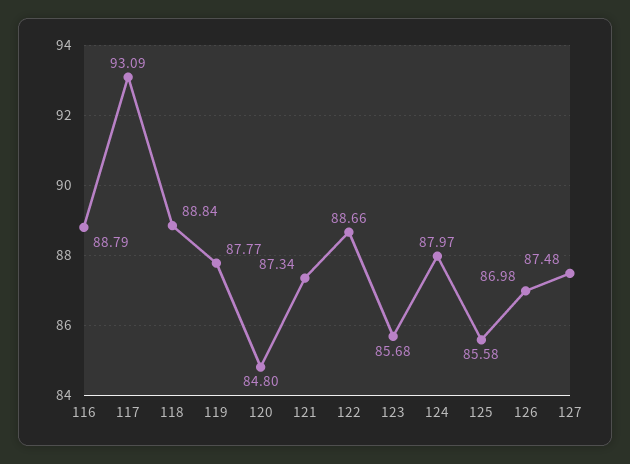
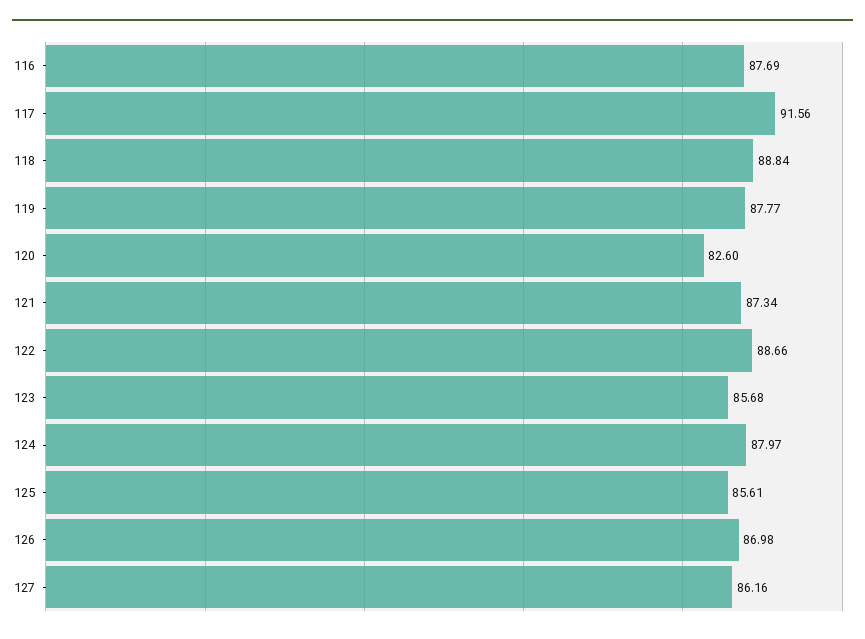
116: 88.79 -> 87.69
117: 93.09 -> 91.56
120: 84.8 -> 82.6
125: 85.58 -> 85.61
127: 87.48 -> 86.16

